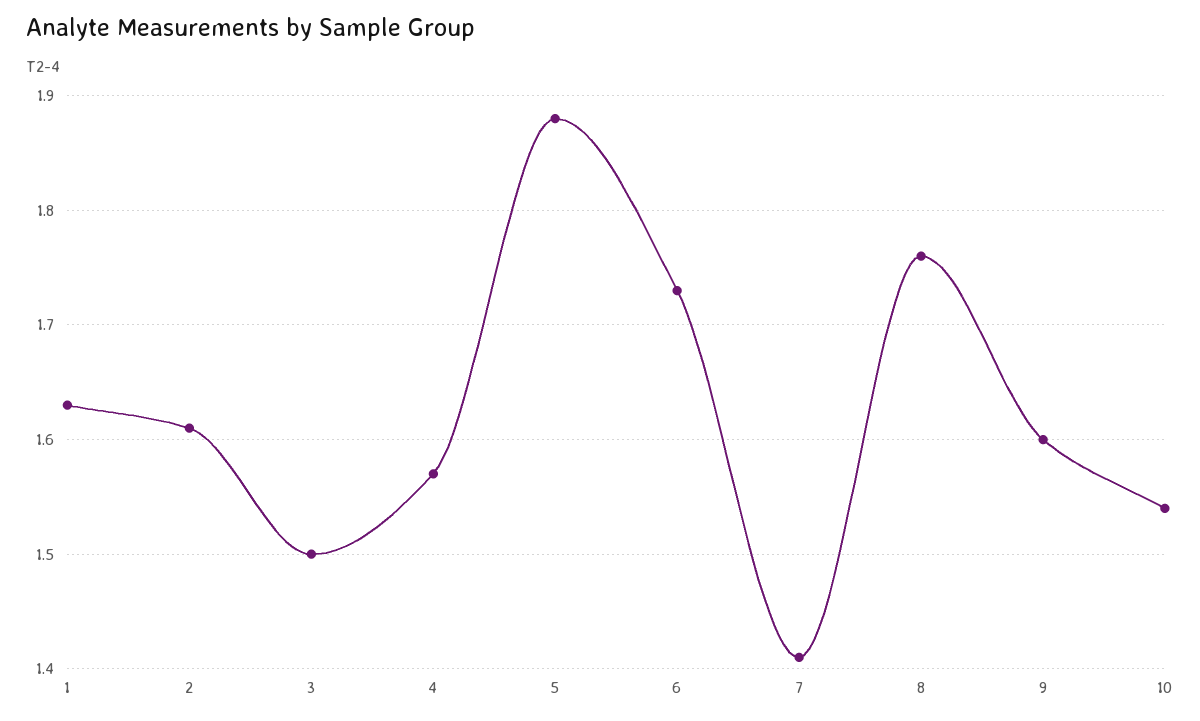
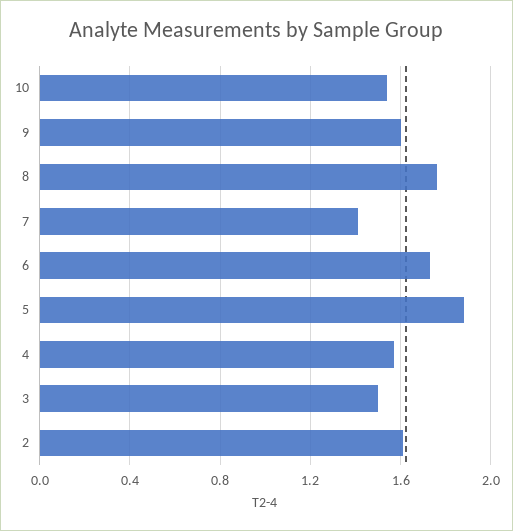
1: 1.63 -> none

